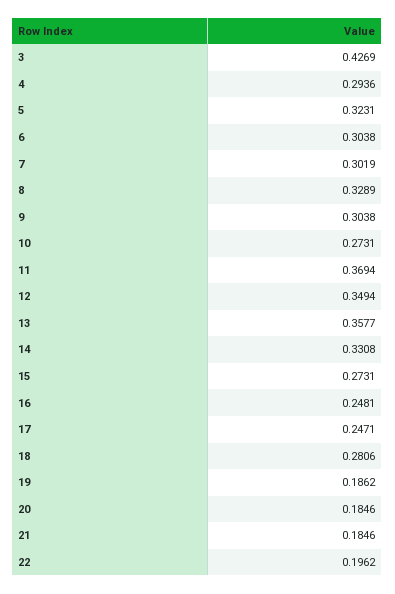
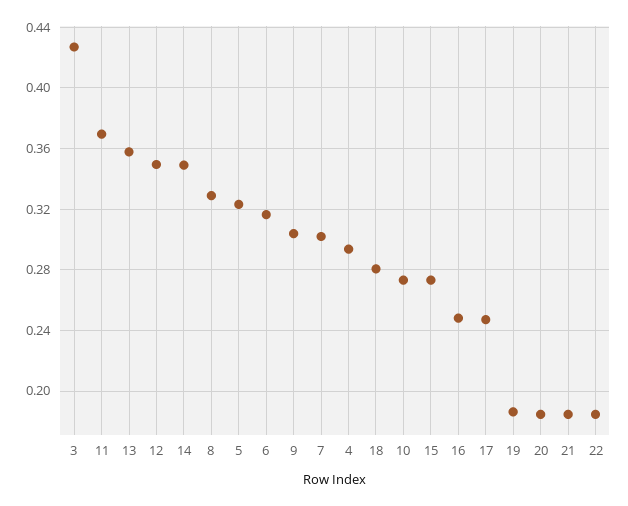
6: 0.3038 -> 0.315
14: 0.3308 -> 0.35
22: 0.1962 -> 0.185

